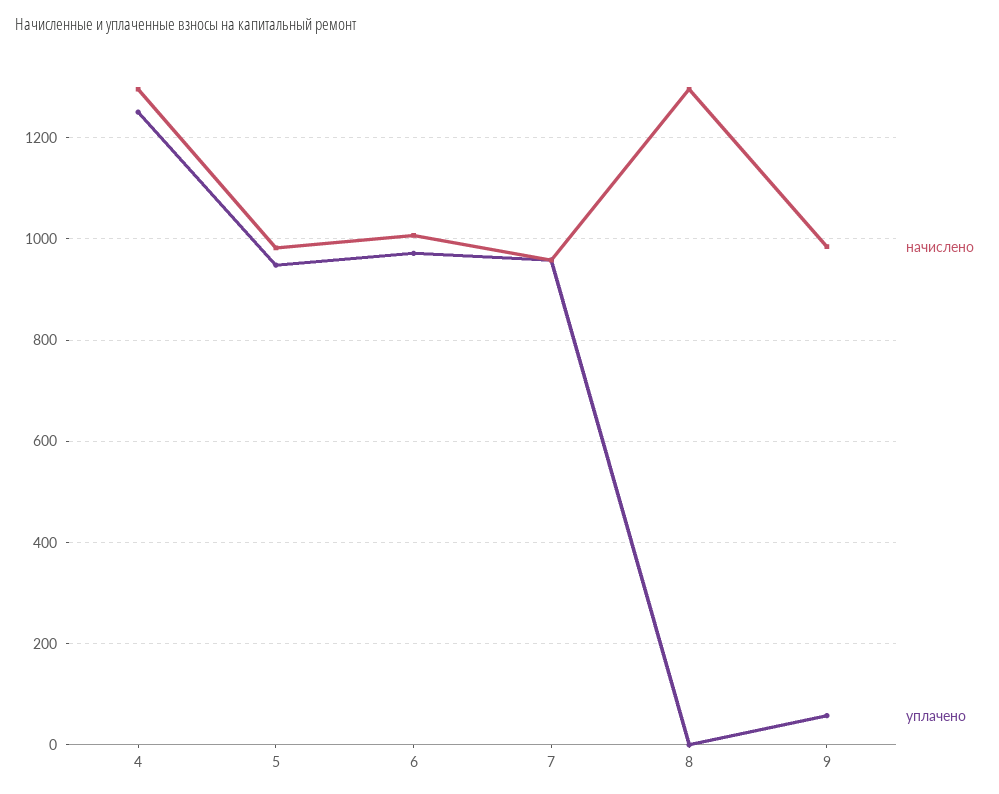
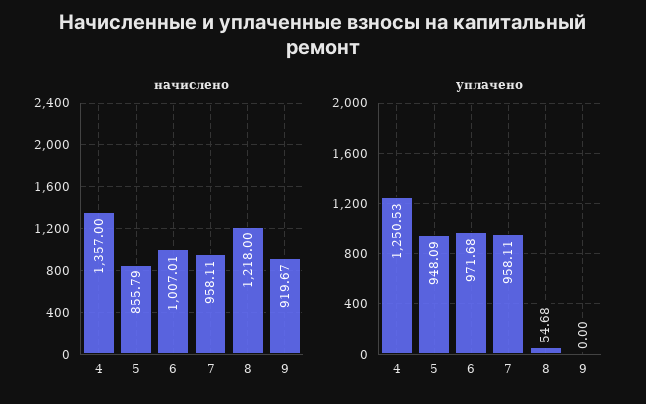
начислено, 4: 1300 -> 1357
начислено, 5: 980 -> 855.79
начислено, 8: 1300 -> 1218
уплачено, 8: 0 -> 54.68
начислено, 9: 980 -> 919.67
уплачено, 9: 60 -> 0

